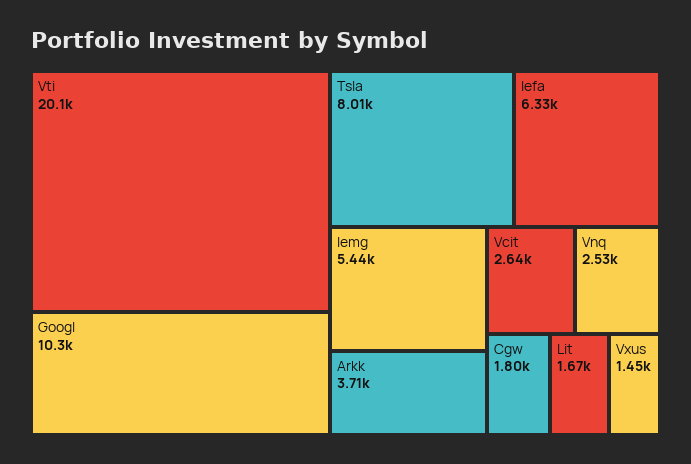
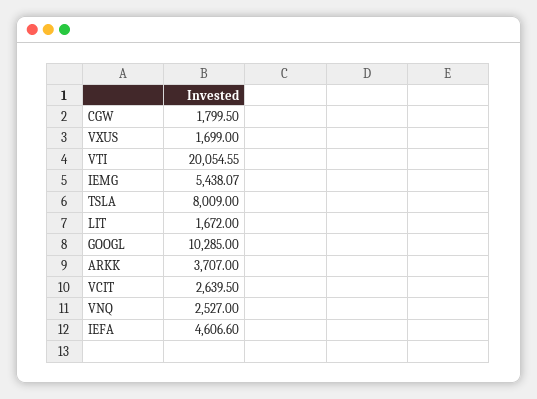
Iefa: 6330 -> 4606.6
Vxus: 1450 -> 1699

